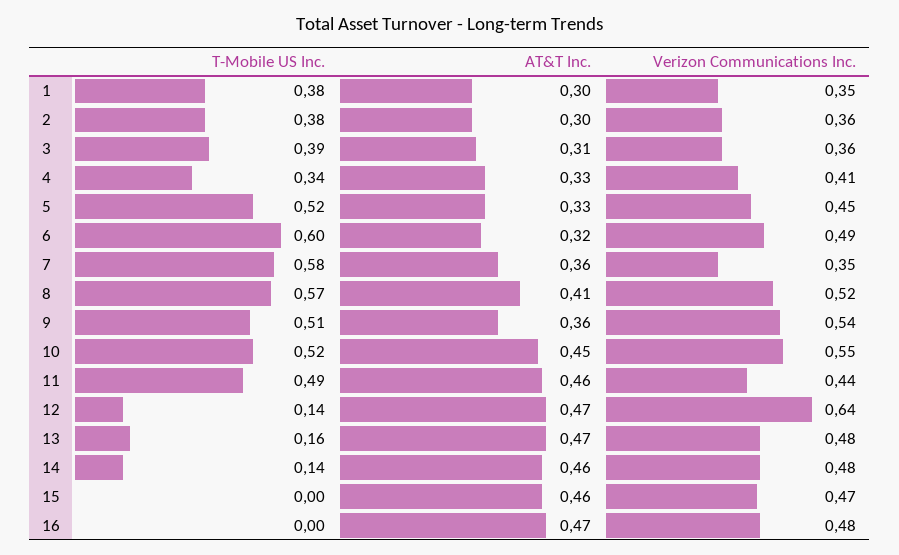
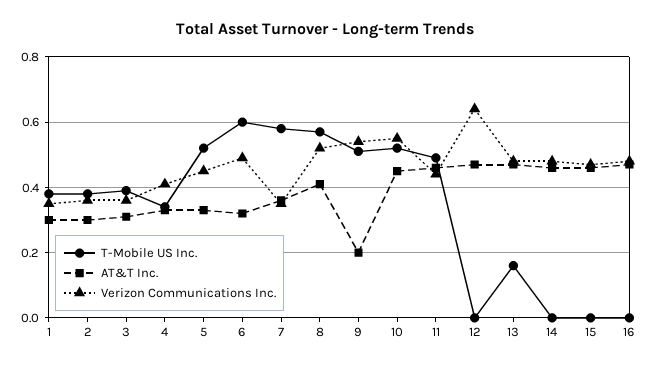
AT&T Inc., 9: 0.36 -> 0.2
T-Mobile US Inc., 12: 0.14 -> 0
T-Mobile US Inc., 14: 0.14 -> 0

